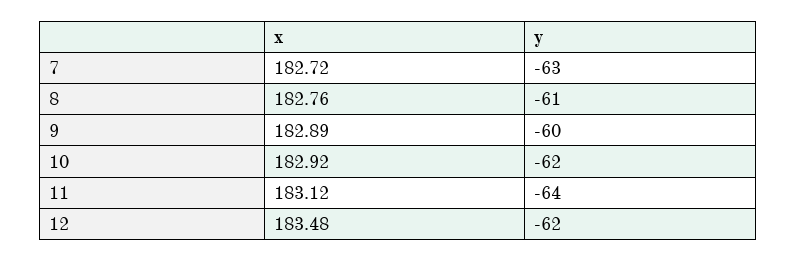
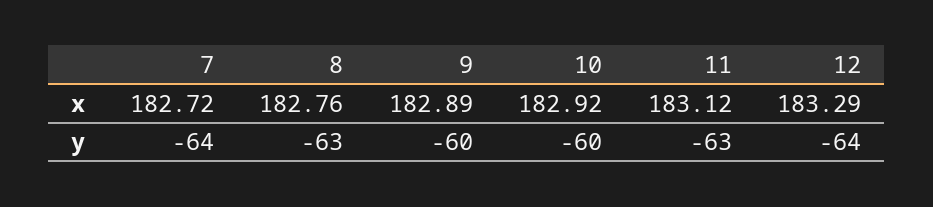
y, 7: -63 -> -64
y, 8: -61 -> -63
y, 10: -62 -> -60
y, 11: -64 -> -63
x, 12: 183.48 -> 183.29
y, 12: -62 -> -64

